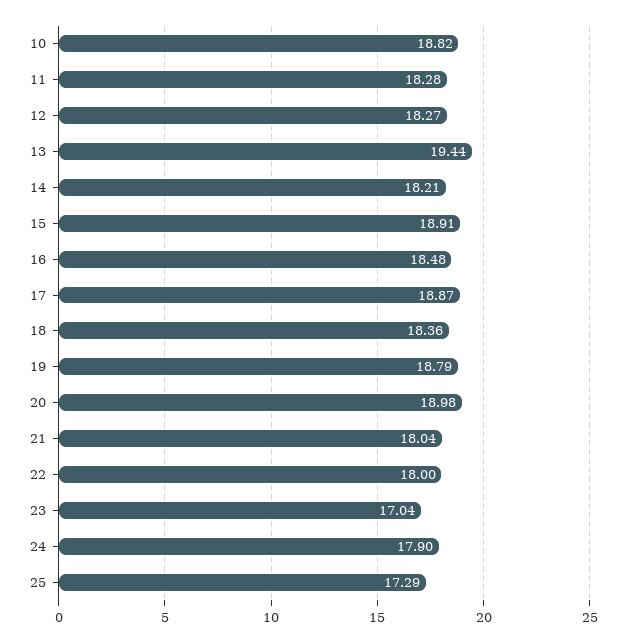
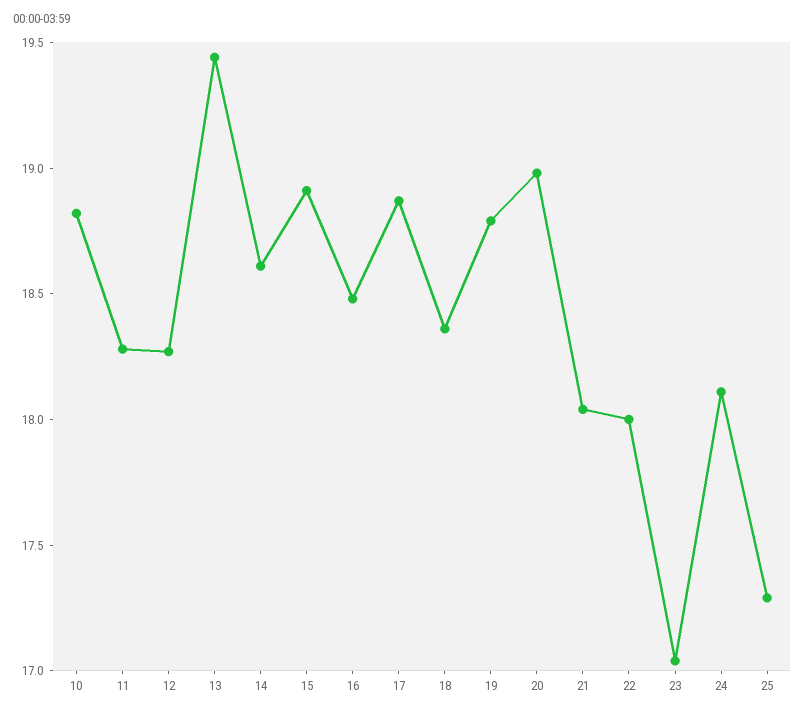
14: 18.21 -> 18.6
24: 17.9 -> 18.1

